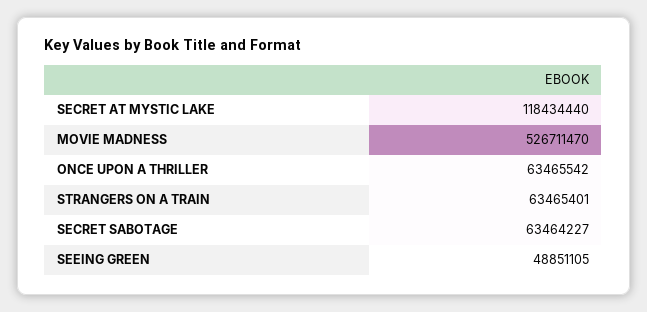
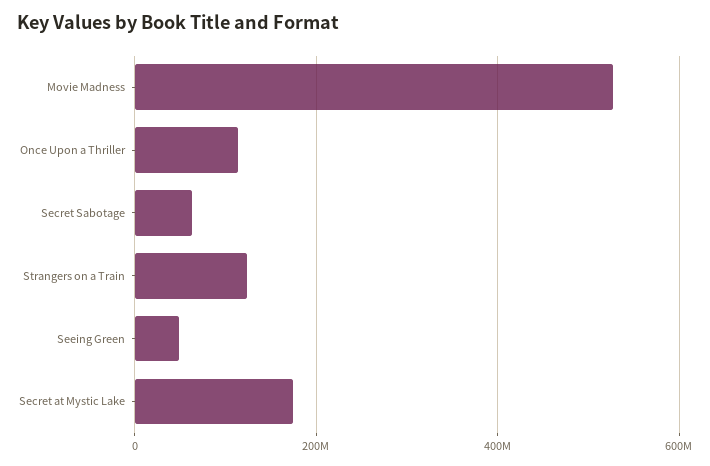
SECRET AT MYSTIC LAKE: 118434440 -> 180000000
ONCE UPON A THRILLER: 63465542 -> 120000000
STRANGERS ON A TRAIN: 63465401 -> 120000000

